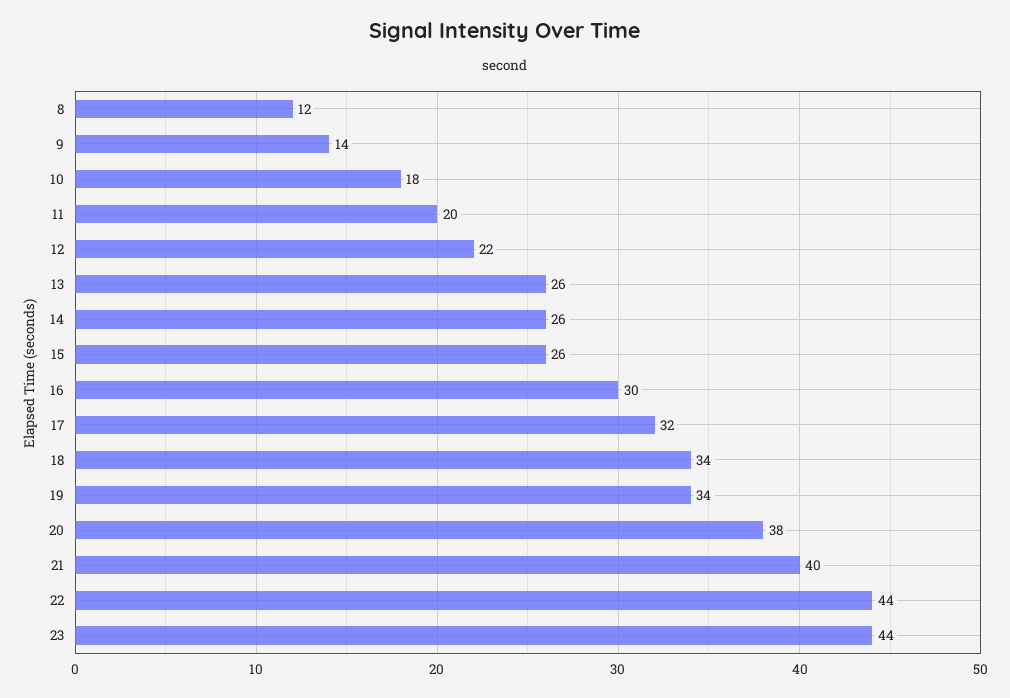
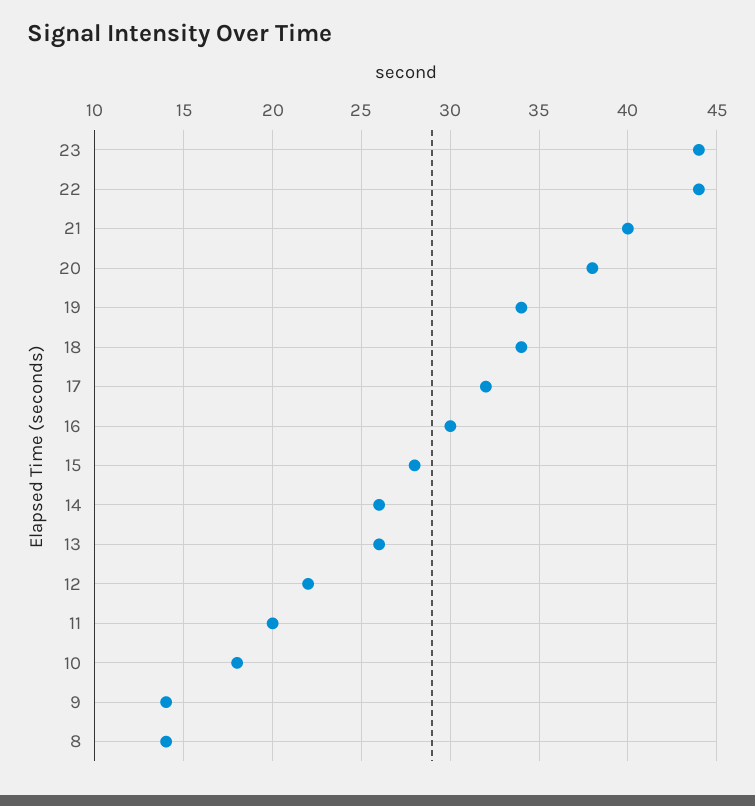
8: 12 -> 14
15: 26 -> 28

